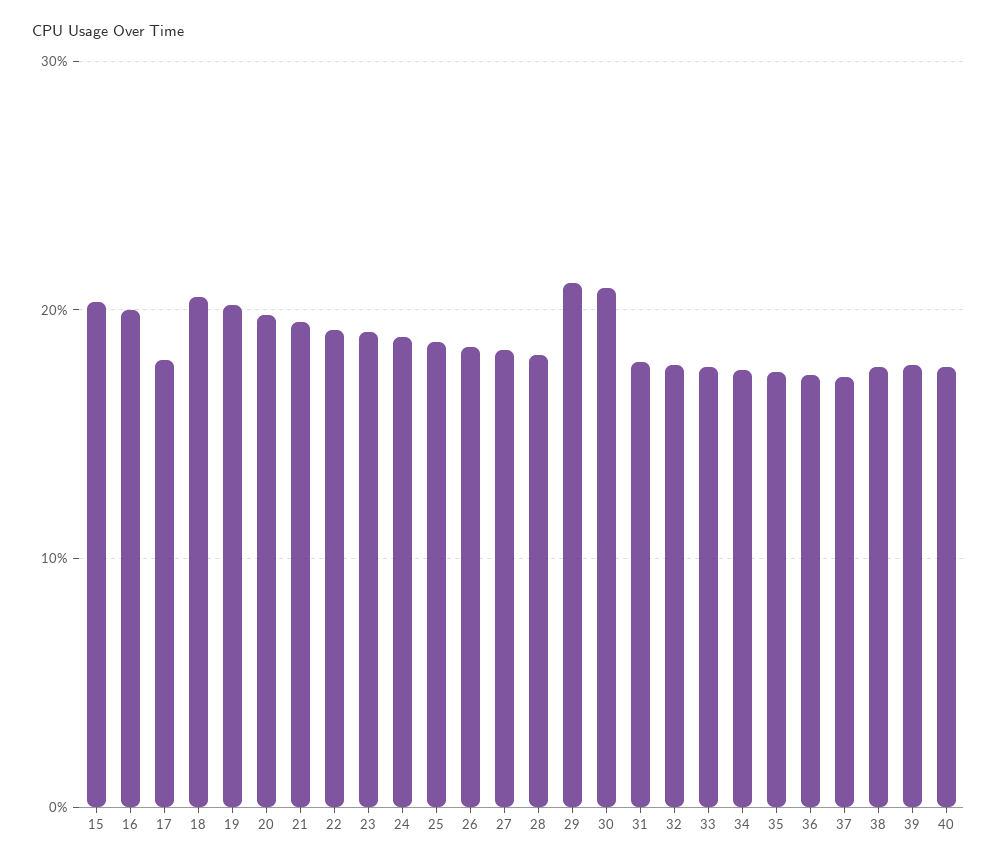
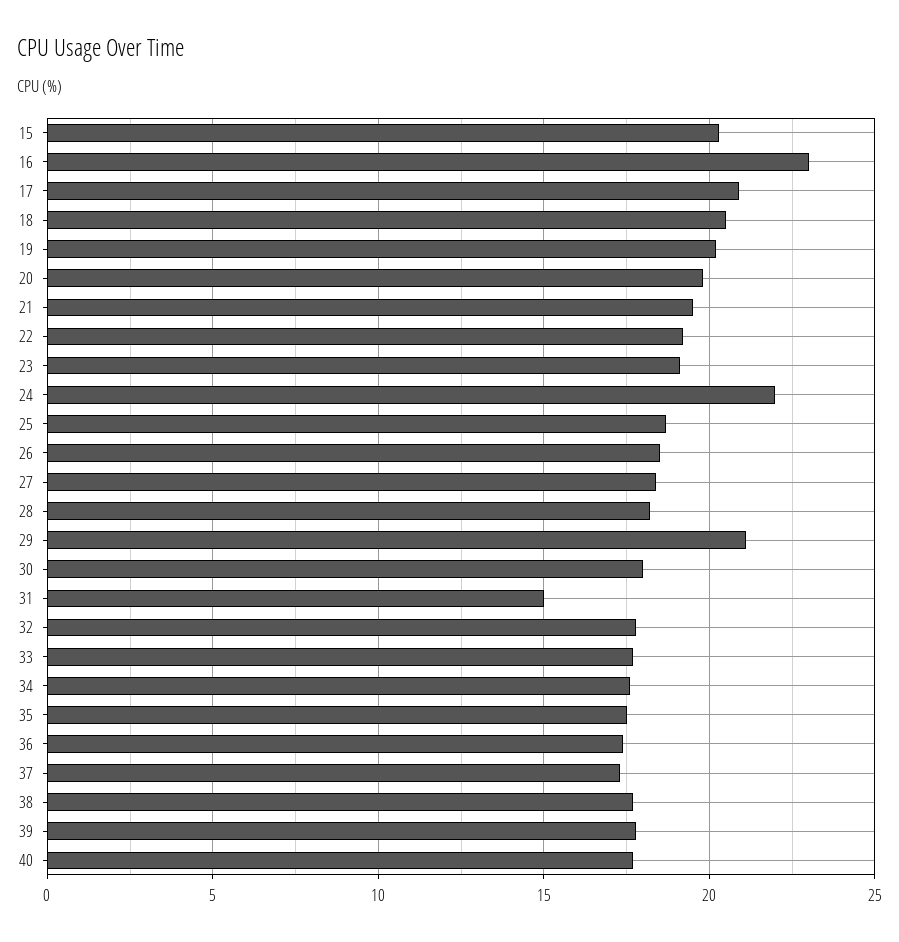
16: 20 -> 23
17: 18 -> 21
24: 19 -> 22
30: 21 -> 18
31: 18 -> 15

